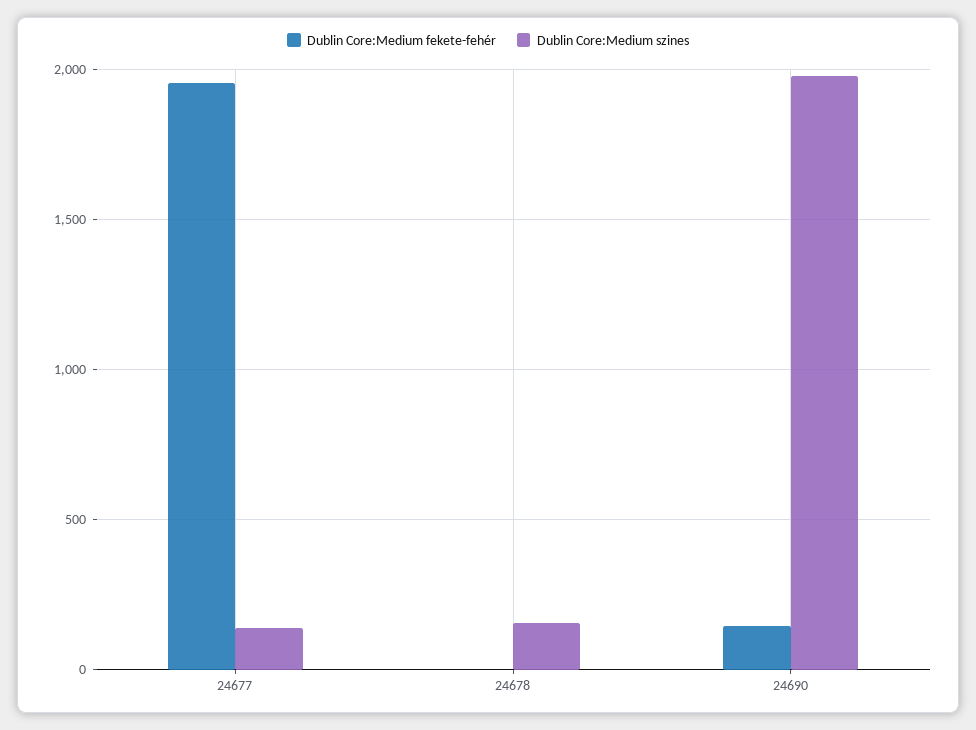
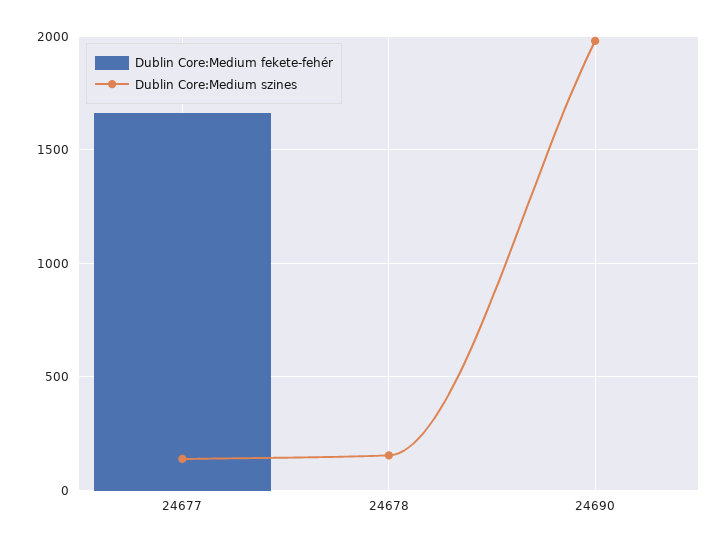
Dublin Core:Medium fekete-fehér, 24677: 1950 -> 1650
Dublin Core:Medium fekete-fehér, 24690: 150 -> 0

